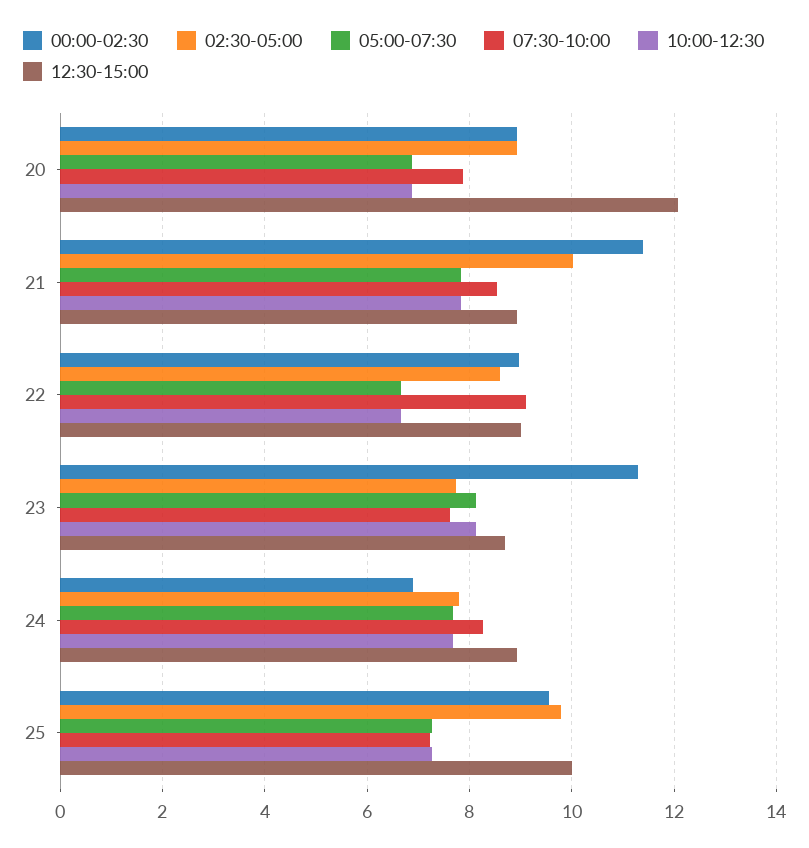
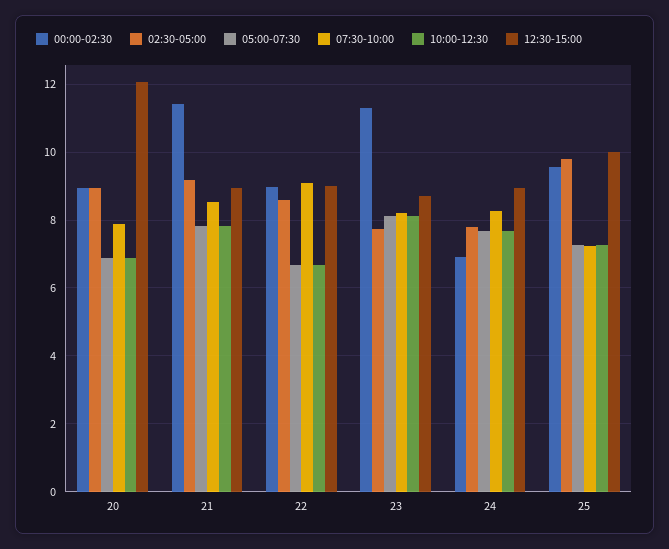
02:30-05:00, 21: 10 -> 9.2
07:30-10:00, 23: 7.6 -> 8.2

